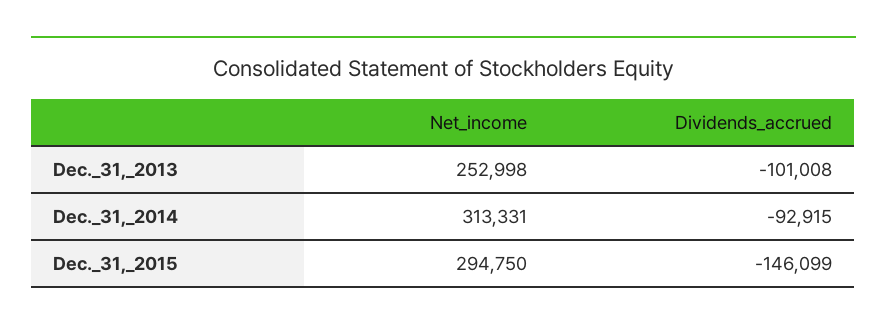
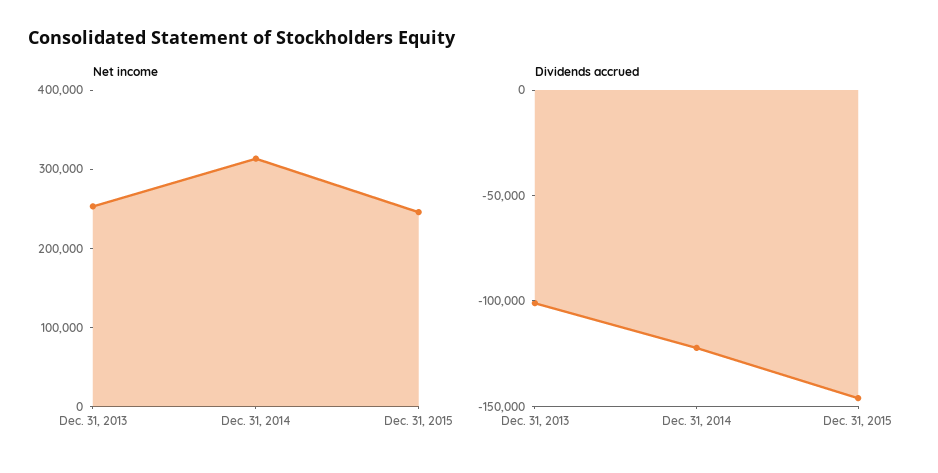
Dividends_accrued, Dec._31,_2014: -92915 -> -120000
Net_income, Dec._31,_2015: 294750 -> 240000

